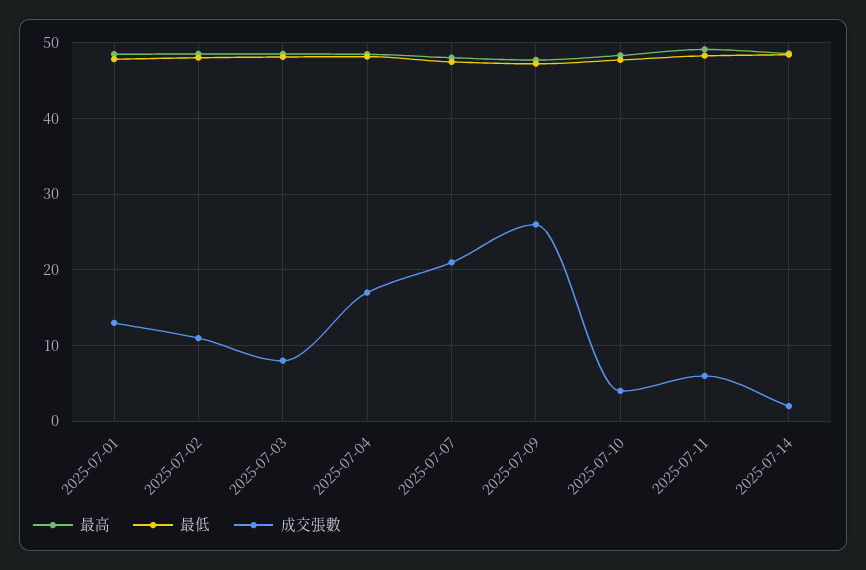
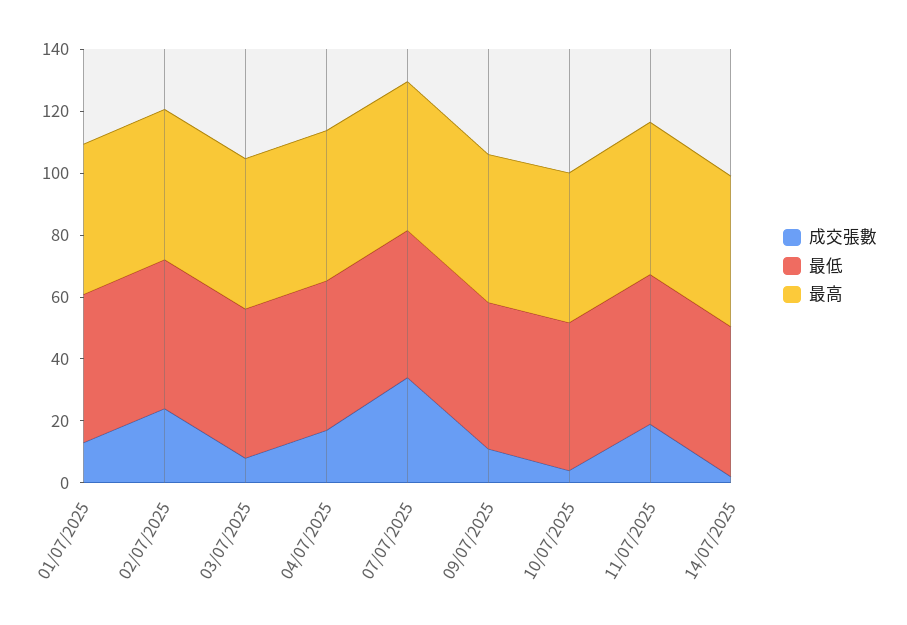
成交張數, 2025-07-02: 11 -> 25
成交張數, 2025-07-07: 21 -> 35
成交張數, 2025-07-09: 26 -> 10
成交張數, 2025-07-11: 6 -> 20

